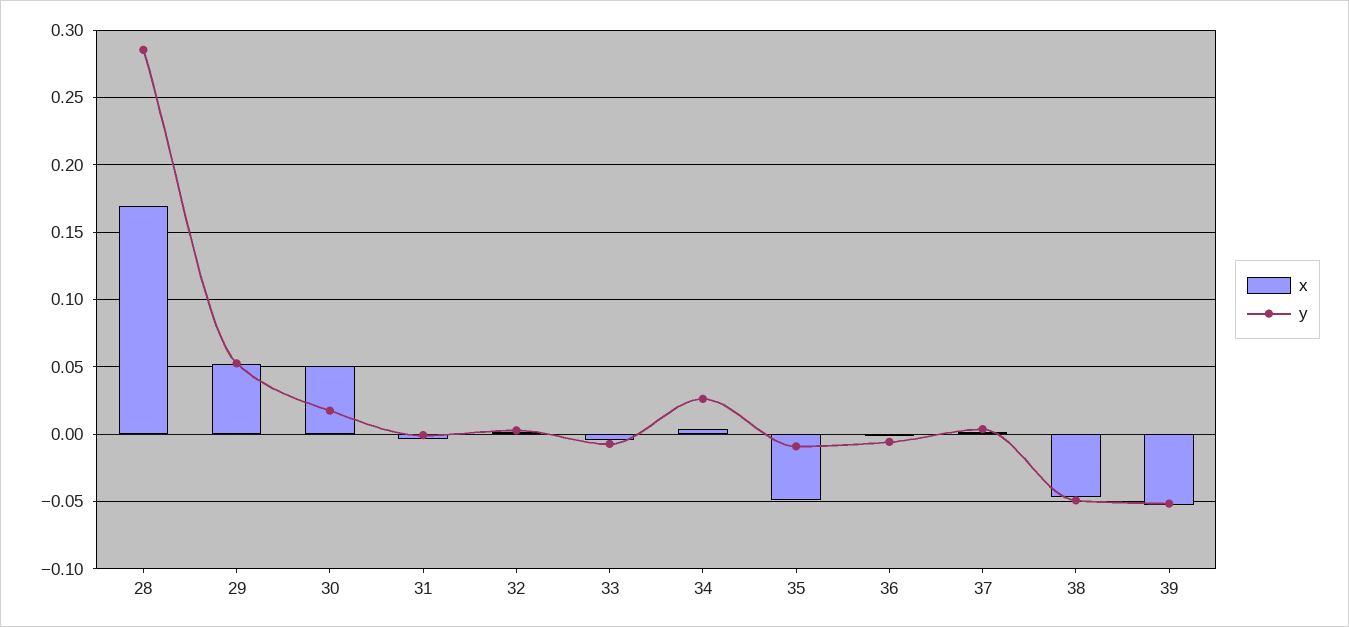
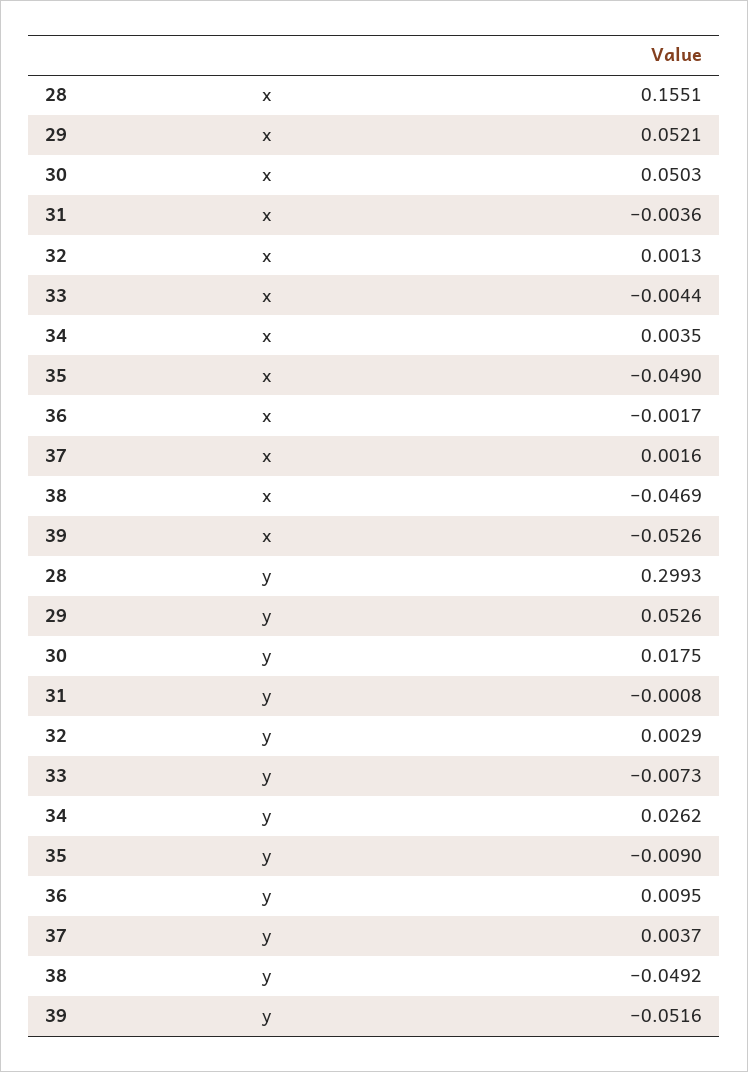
x, 28: 0.17 -> 0.1551
y, 28: 0.285 -> 0.2993
y, 36: -0.005 -> 0.0095

